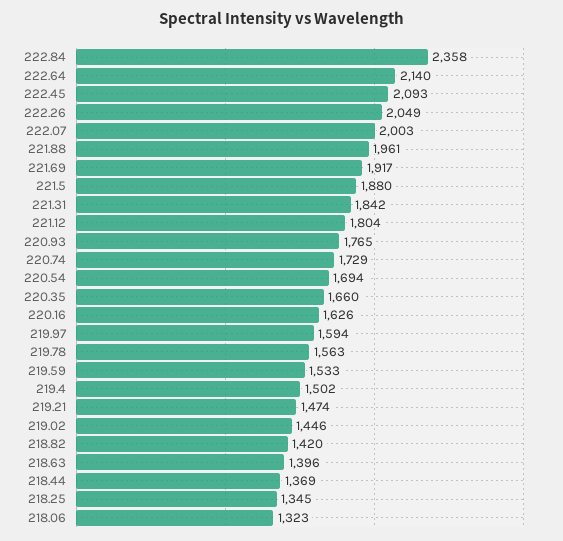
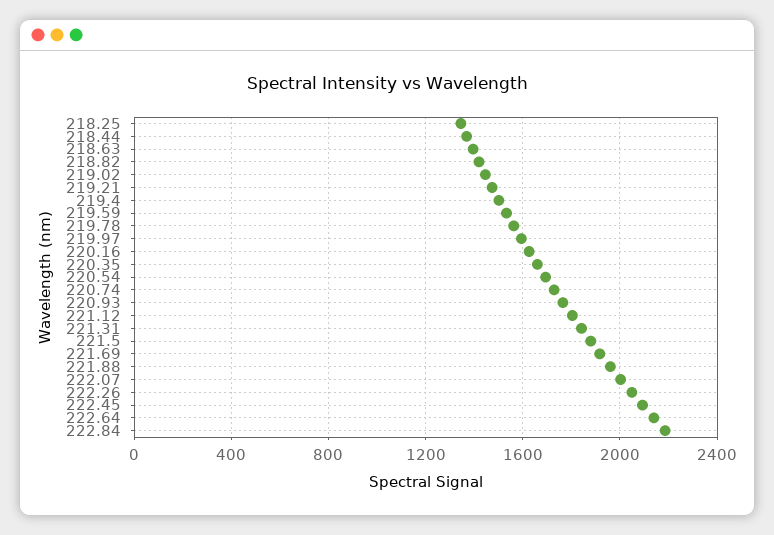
222.84: 2358 -> 2200
218.06: 1323 -> none

